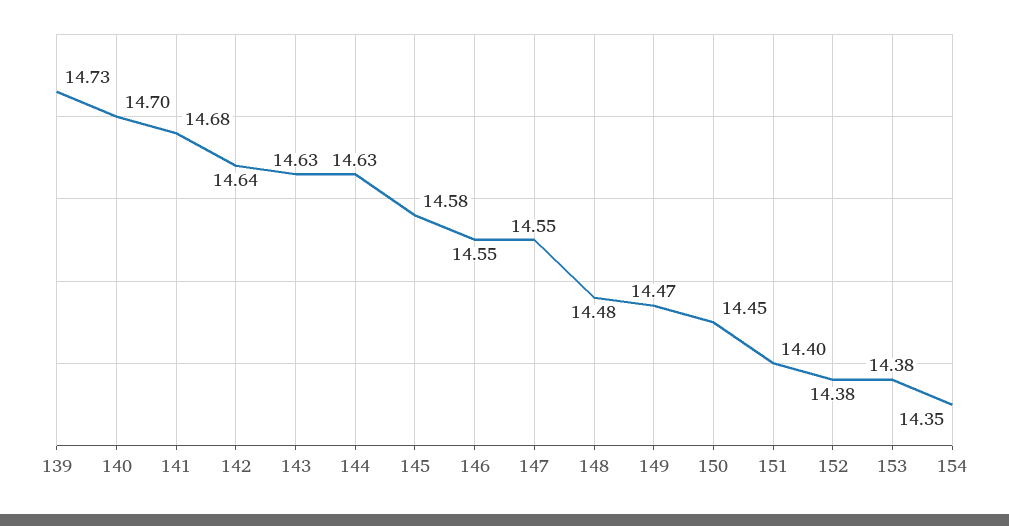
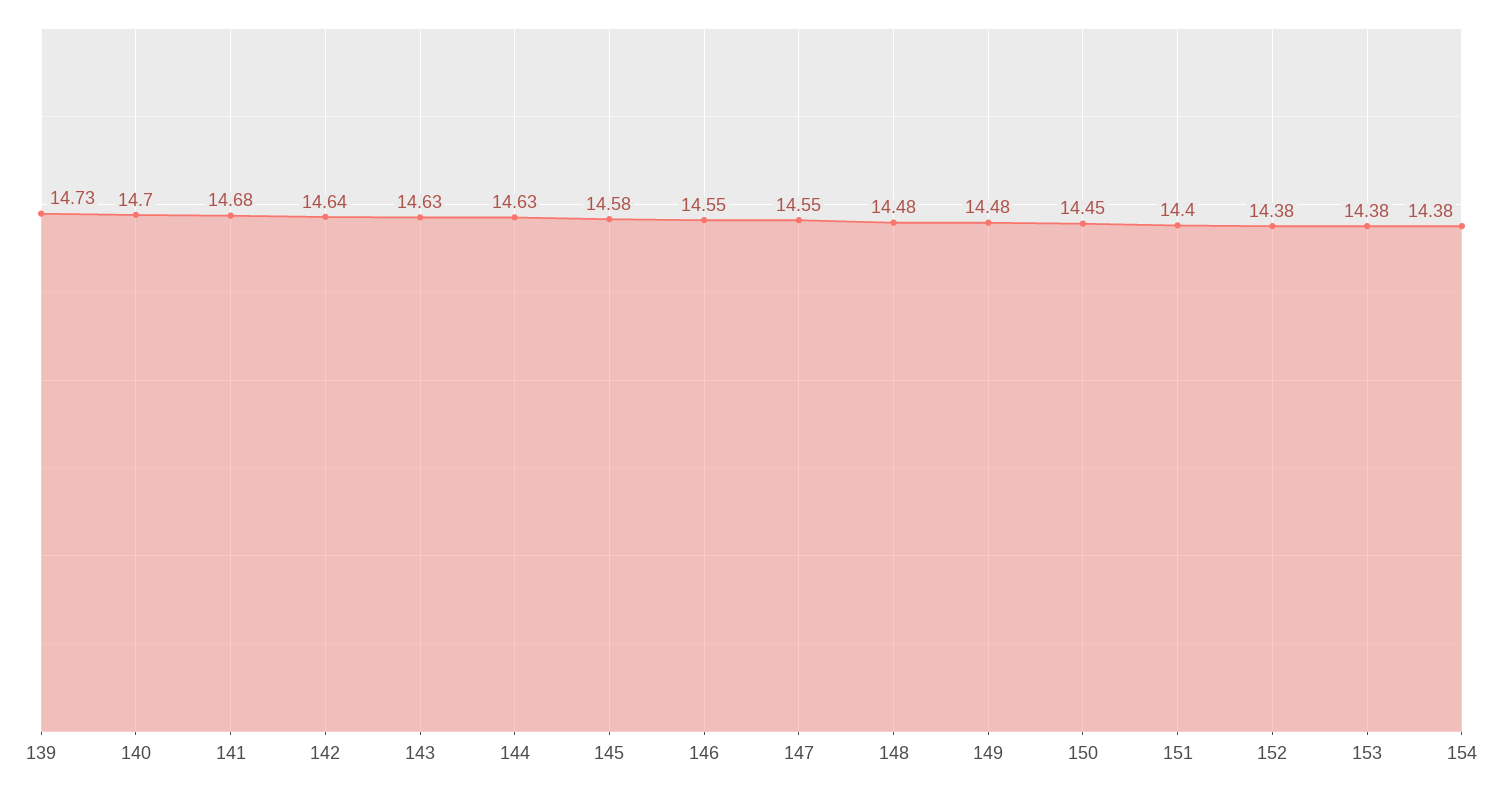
149: 14.47 -> 14.48
154: 14.35 -> 14.38

